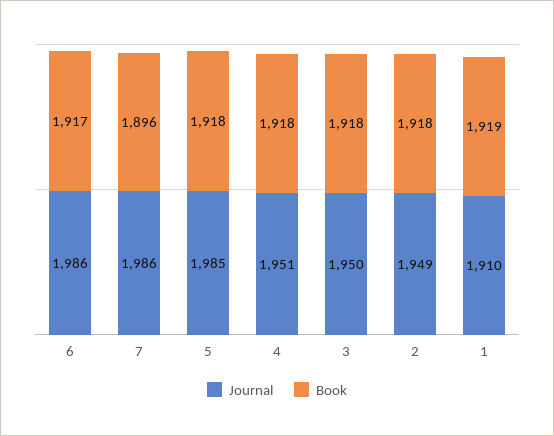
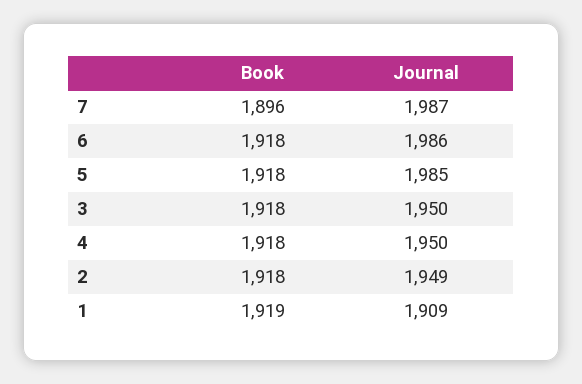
Book, 6: 1917 -> 1918
Journal, 7: 1986 -> 1987
Journal, 4: 1951 -> 1950
Journal, 1: 1910 -> 1909

